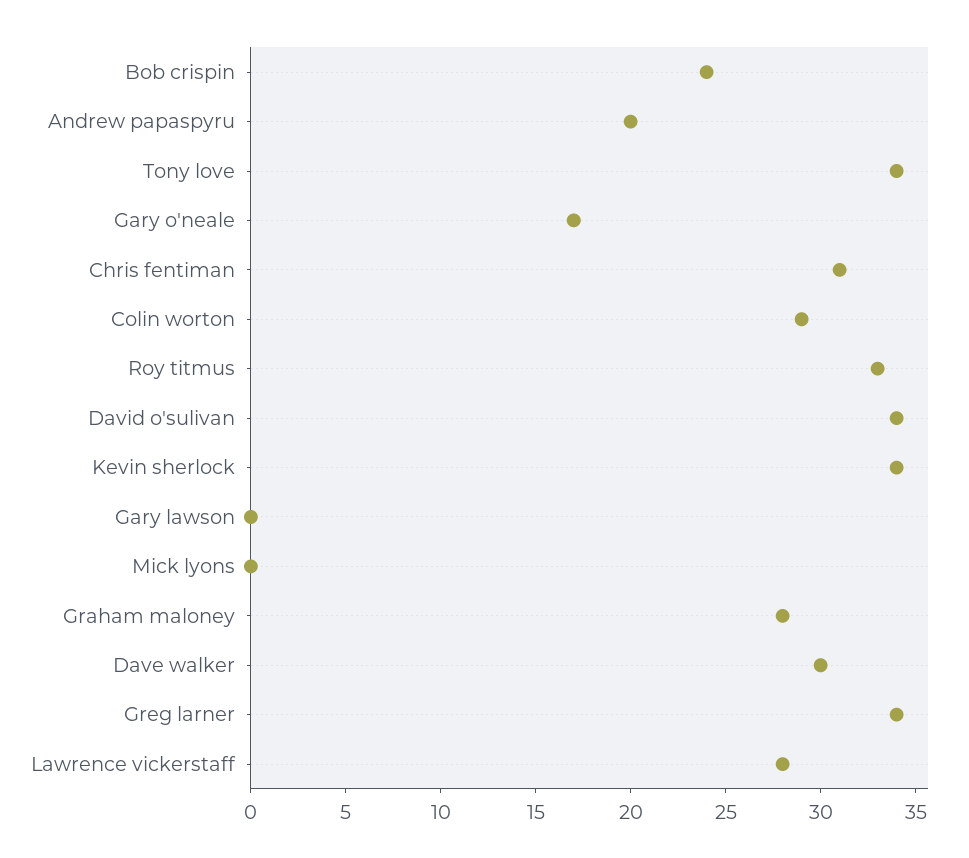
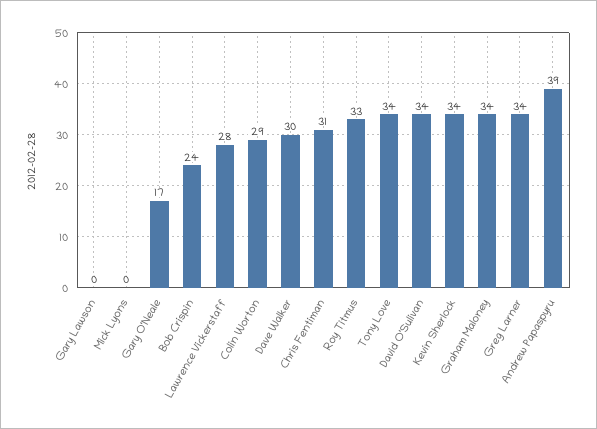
Andrew papaspyru: 20 -> 39
Graham maloney: 28 -> 34

